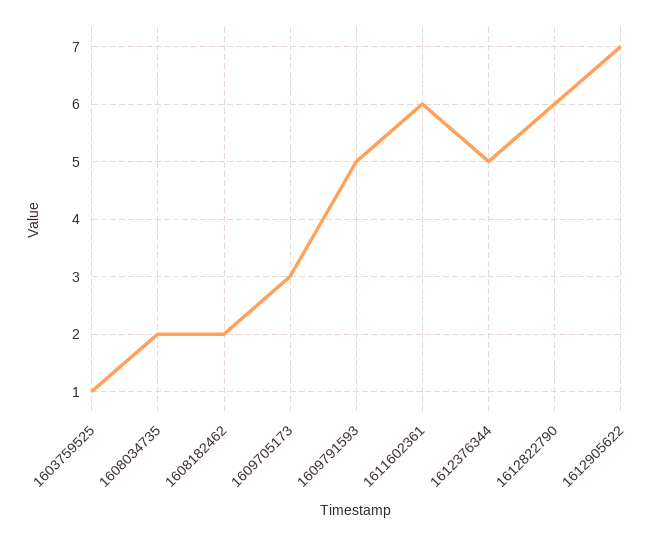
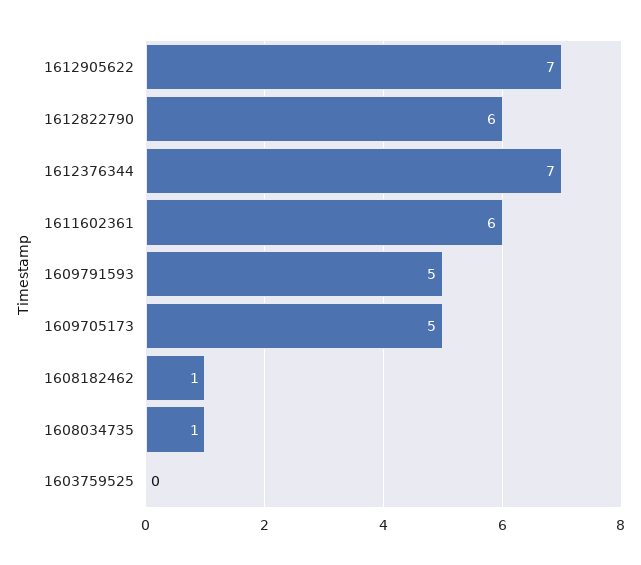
1603759525: 1 -> 0
1608034735: 2 -> 1
1608182462: 2 -> 1
1609705173: 3 -> 5
1612376344: 5 -> 7

